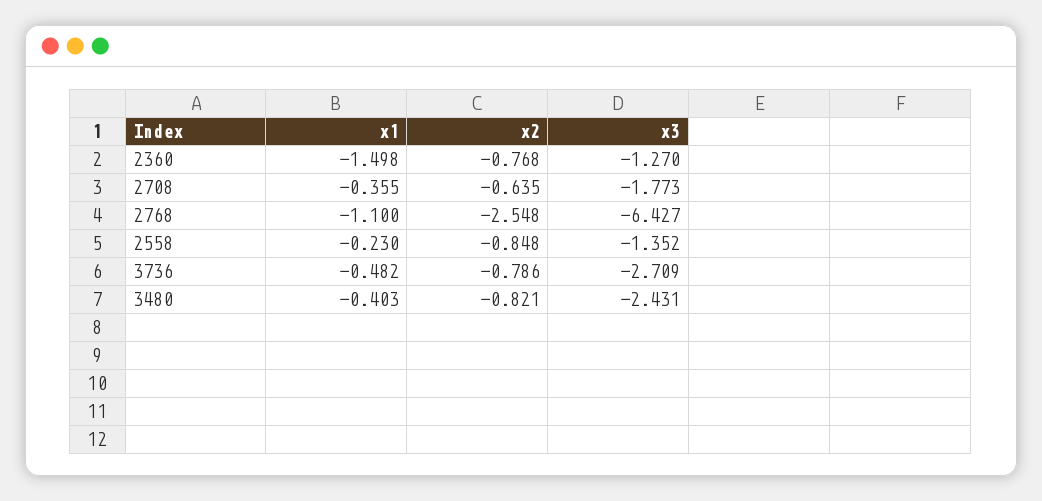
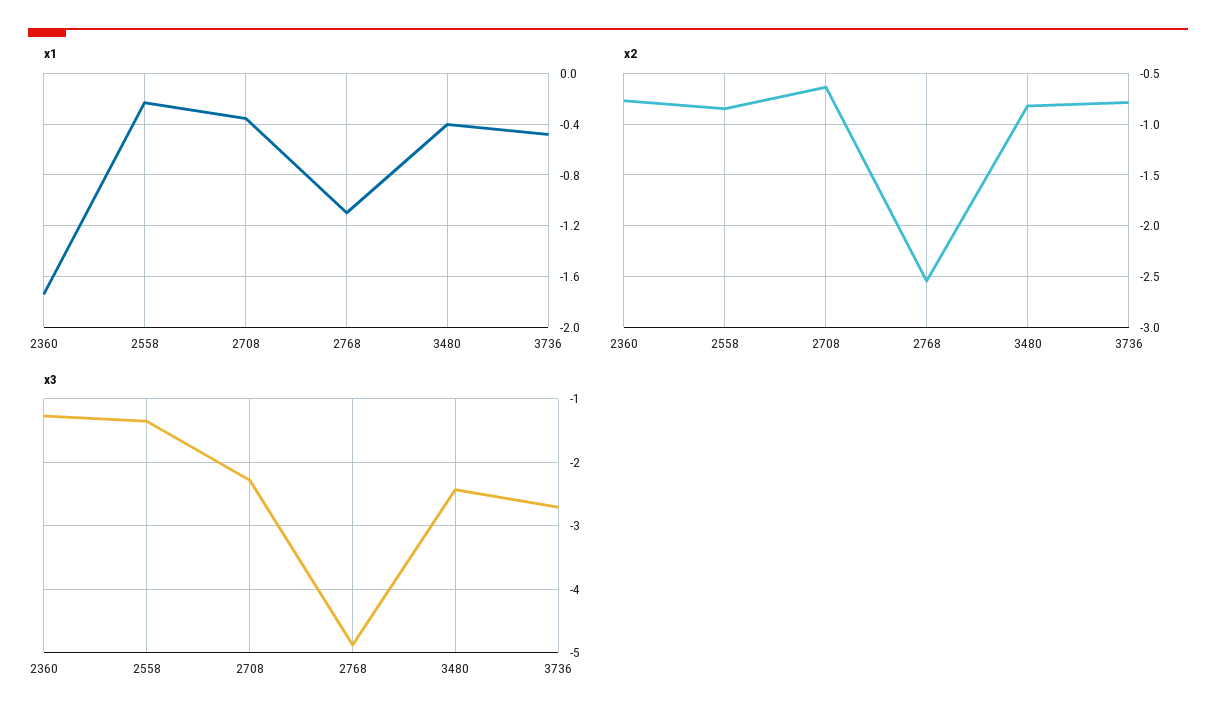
x1, 2360: -1.498 -> -1.75
x3, 2708: -1.773 -> -2.3
x3, 2768: -6.427 -> -4.9

